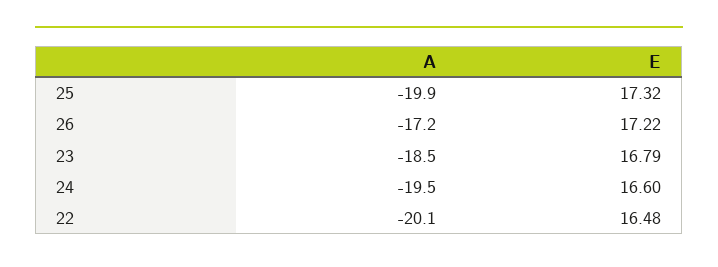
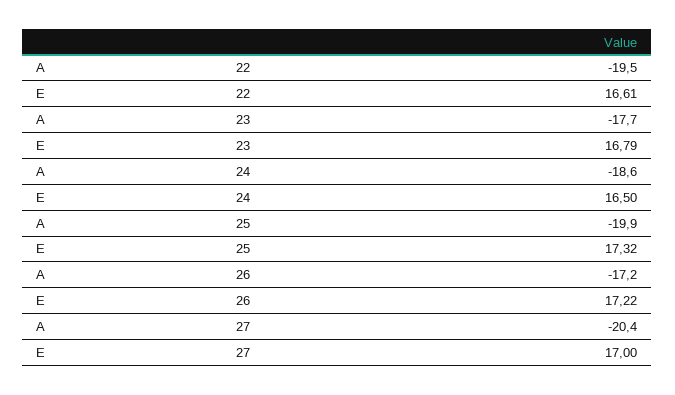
A, 23: -18.5 -> -17.7
A, 24: -19.5 -> -18.6
E, 24: 16.6 -> 16.5
A, 22: -20.1 -> -19.5
E, 22: 16.48 -> 16.61
A, 27: none -> -20.4
E, 27: none -> 17

